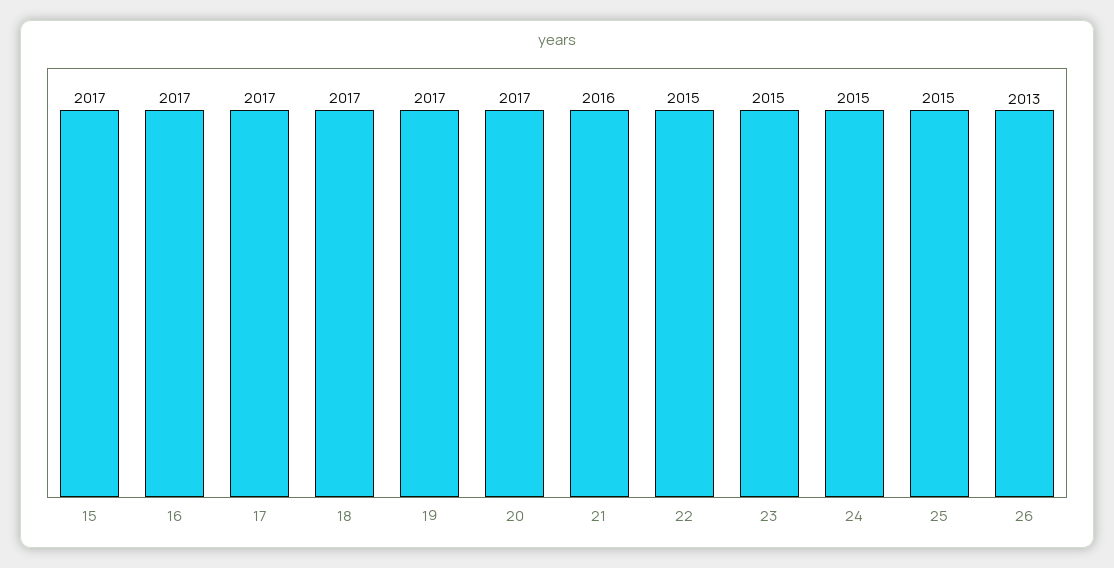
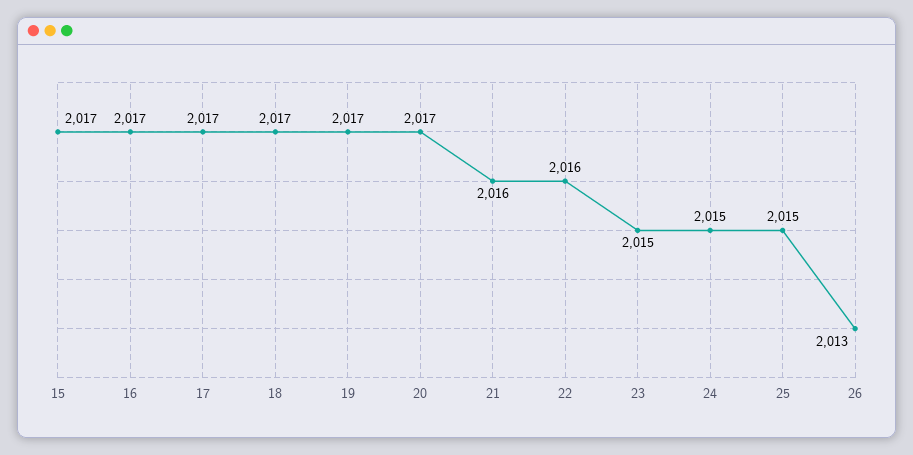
22: 2015 -> 2016

